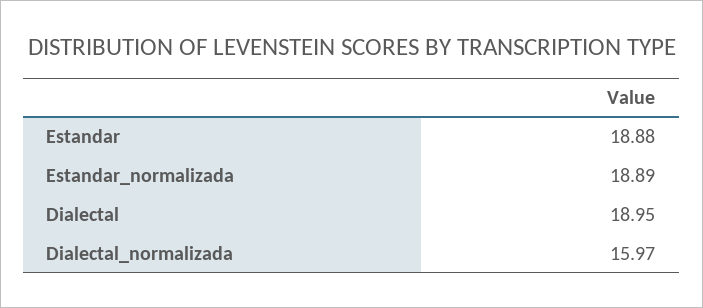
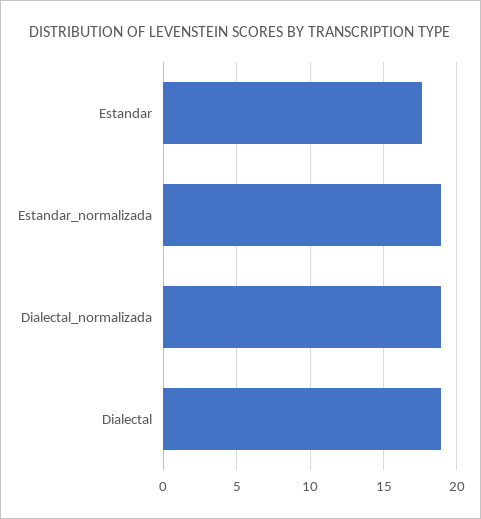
Estandar: 18.88 -> 17.5
Dialectal_normalizada: 15.97 -> 19

